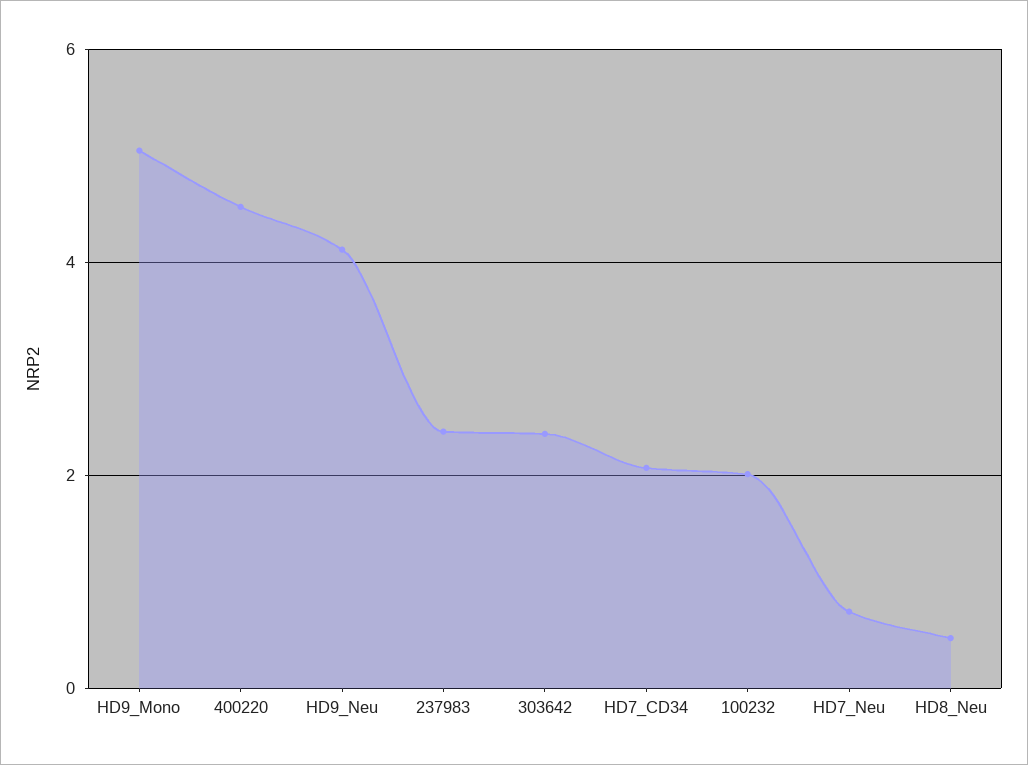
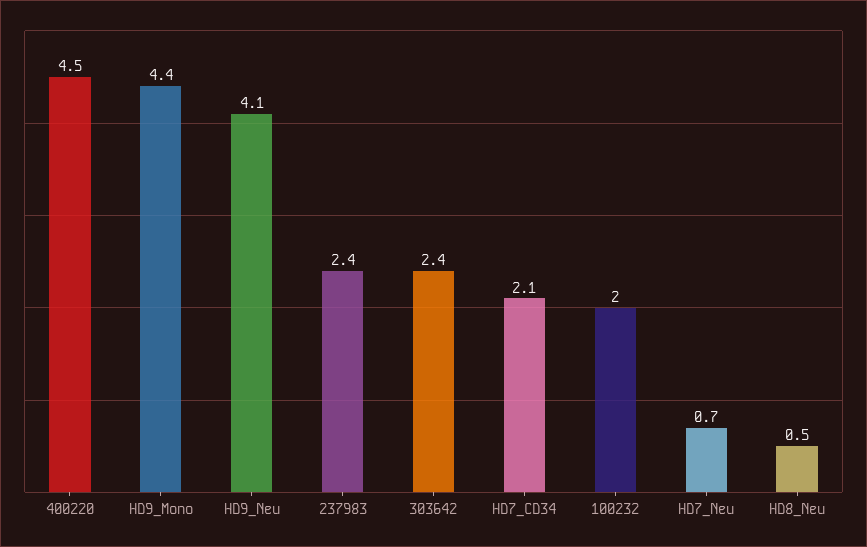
HD9_Mono: 5 -> 4.4

